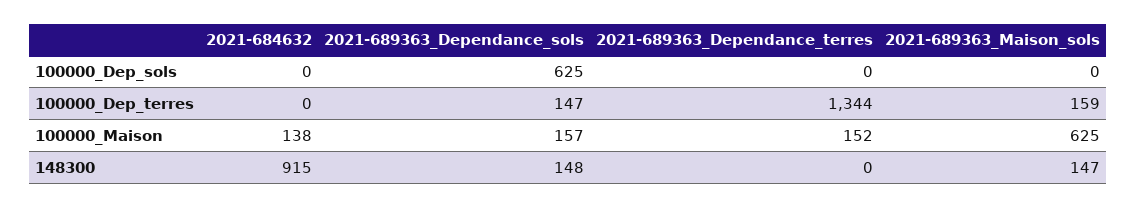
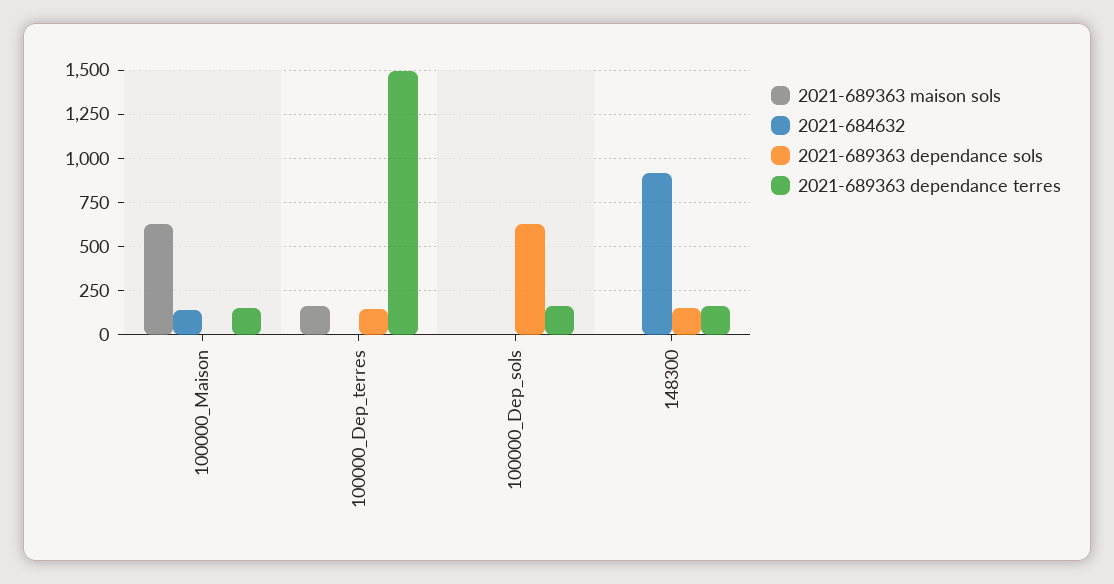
2021-689363_Dependance_terres, 100000_Dep_sols: 0 -> 150
2021-689363_Dependance_terres, 100000_Dep_terres: 1344 -> 1500
2021-689363_Dependance_sols, 100000_Maison: 157 -> 0
2021-689363_Dependance_terres, 148300: 0 -> 150
2021-689363_Maison_sols, 148300: 147 -> 0

